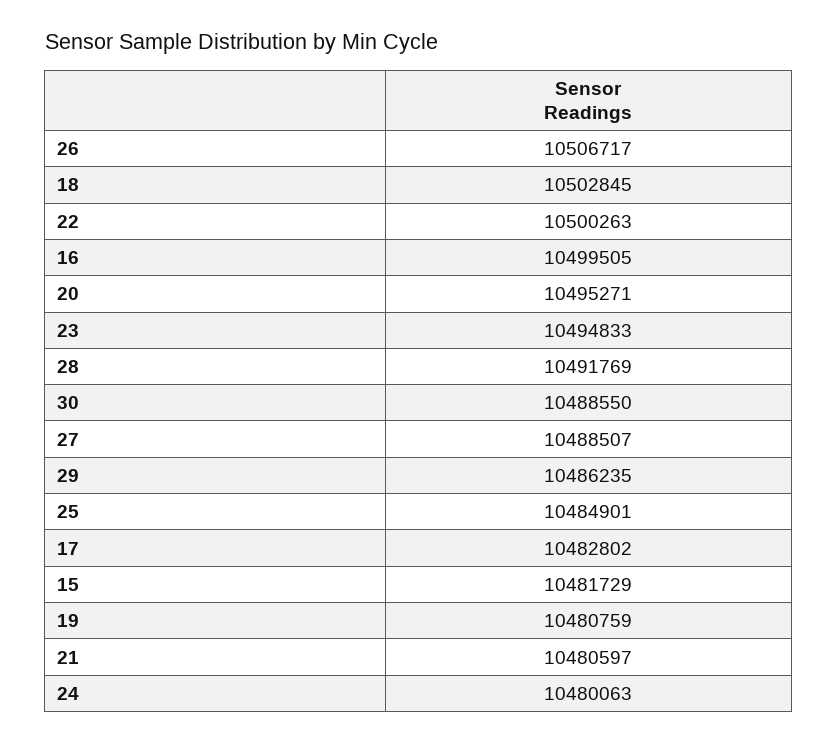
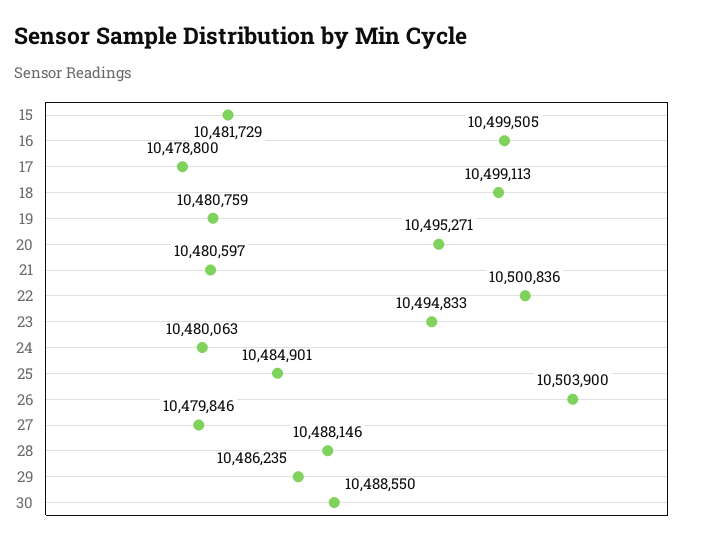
26: 10506717 -> 10503900
18: 10502845 -> 10499113
22: 10500263 -> 10500836
28: 10491769 -> 10488146
27: 10488507 -> 10479846
17: 10482802 -> 10478800

